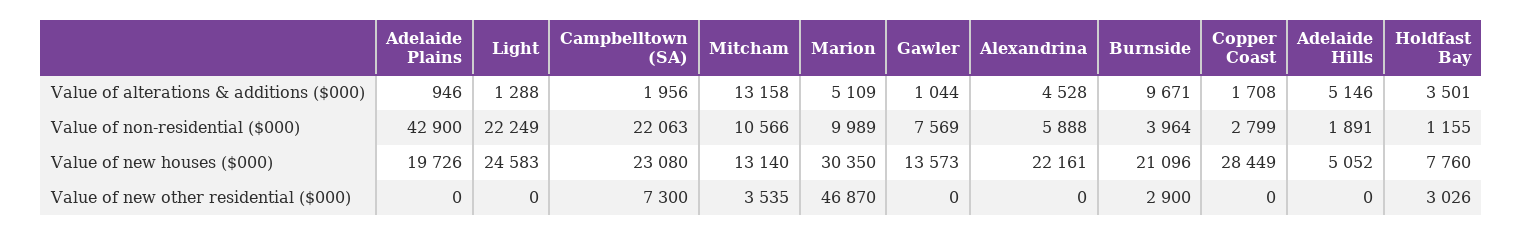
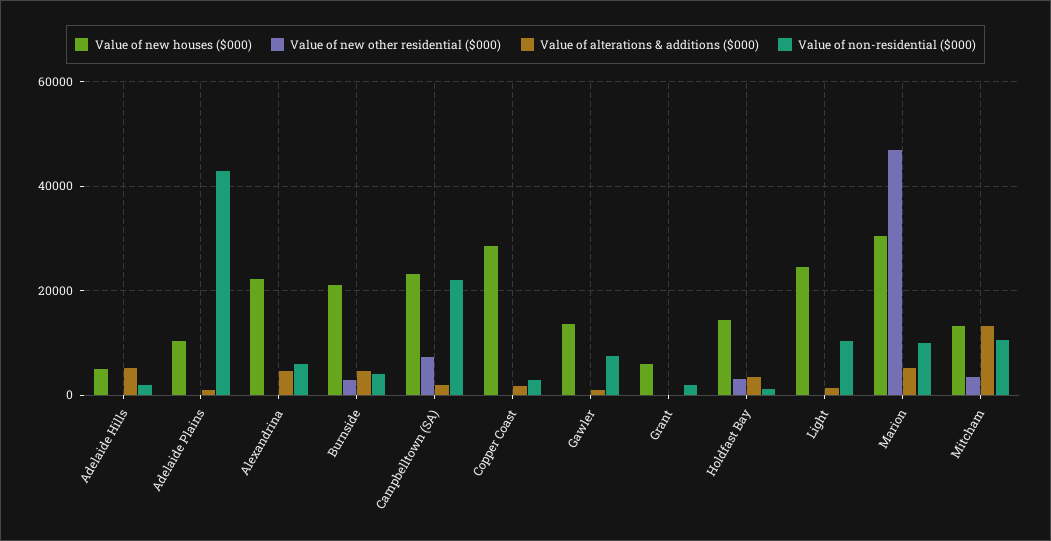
Value of alterations & additions ($000), Burnside: 9671 -> 4000
Value of non-residential ($000), Light: 22249 -> 10000
Value of new houses ($000), Adelaide Plains: 19726 -> 10000
Value of new houses ($000), Holdfast Bay: 7760 -> 14000
Value of new houses ($000), Grant: none -> 6000
Value of new other residential ($000), Grant: none -> 0
Value of alterations & additions ($000), Grant: none -> 0
Value of non-residential ($000), Grant: none -> 2000

